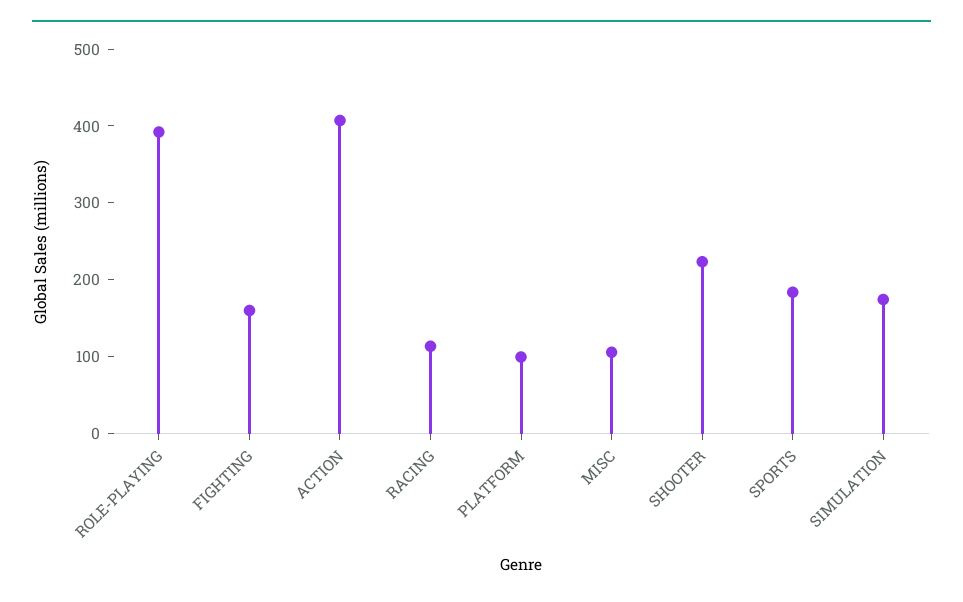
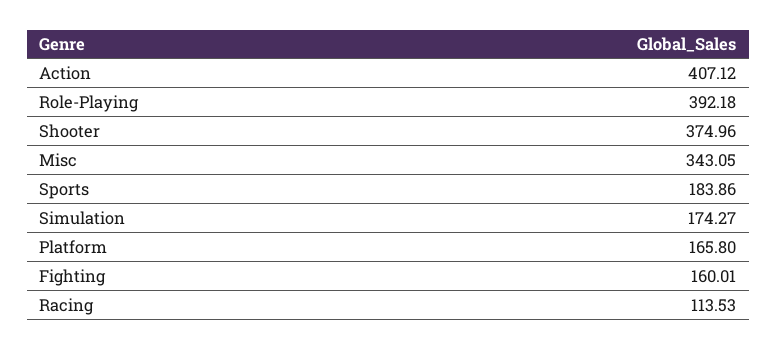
PLATFORM: 100 -> 165.8
MISC: 100 -> 343.05
SHOOTER: 220 -> 374.96

